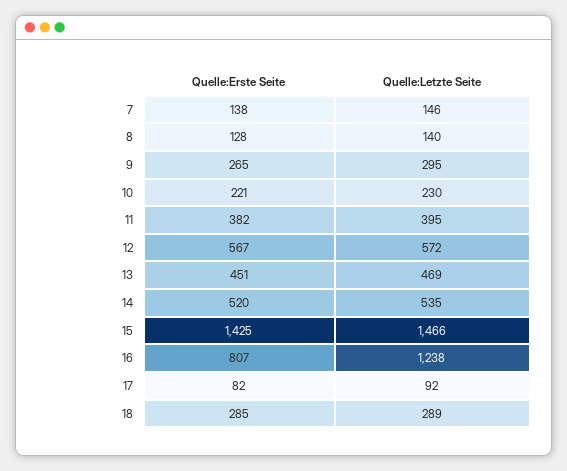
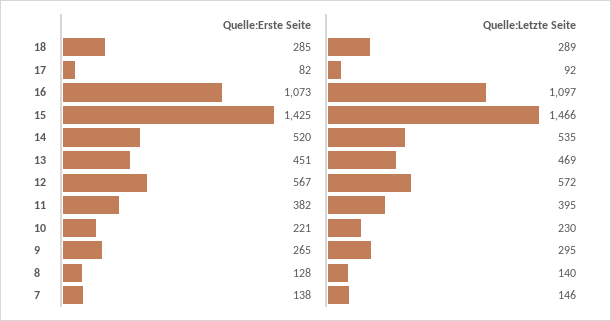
Quelle:Erste Seite, 16: 807 -> 1073
Quelle:Letzte Seite, 16: 1238 -> 1097

